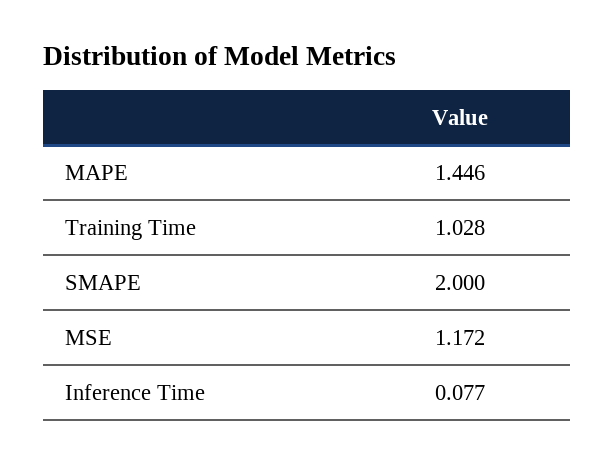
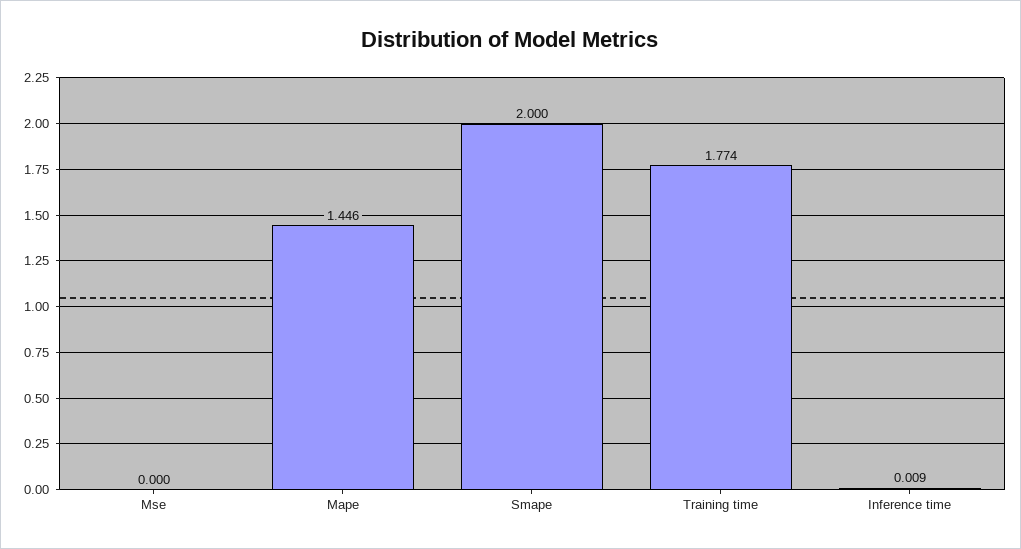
Training Time: 1.028 -> 1.774
MSE: 1.172 -> 0
Inference Time: 0.077 -> 0.009

